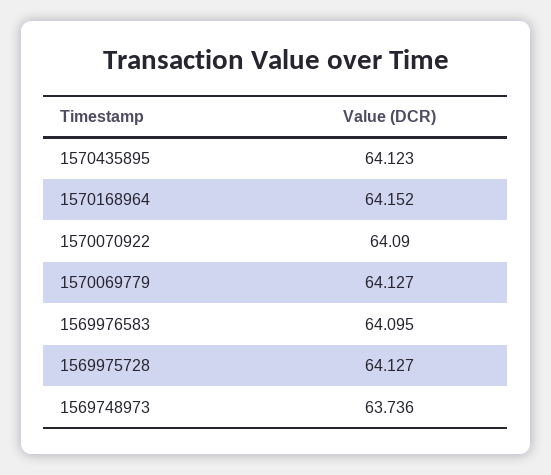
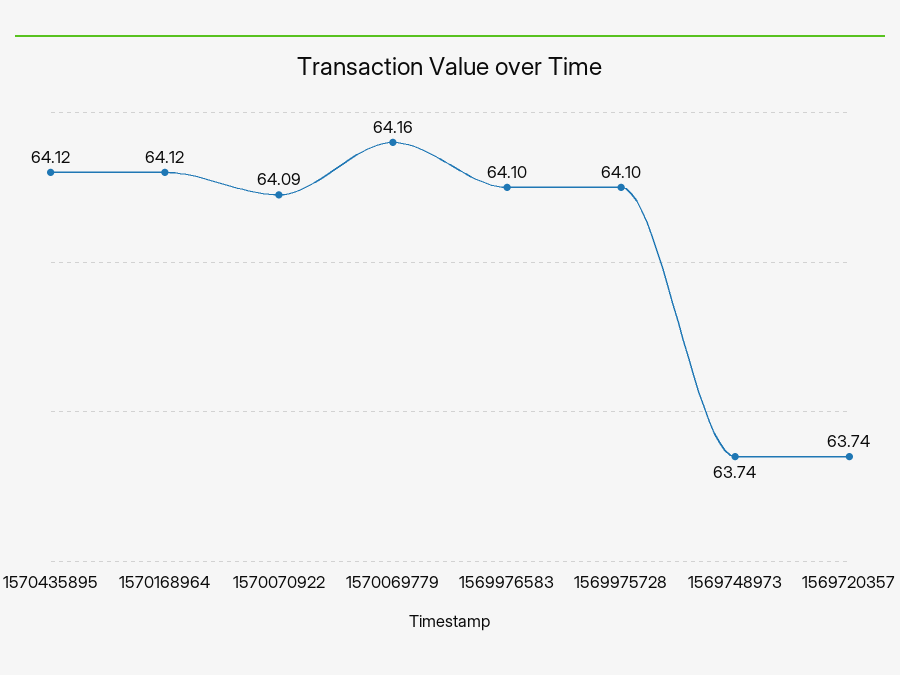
1570168964: 64.152 -> 64.12
1570069779: 64.127 -> 64.16
1569975728: 64.127 -> 64.1
1569720357: none -> 63.74

